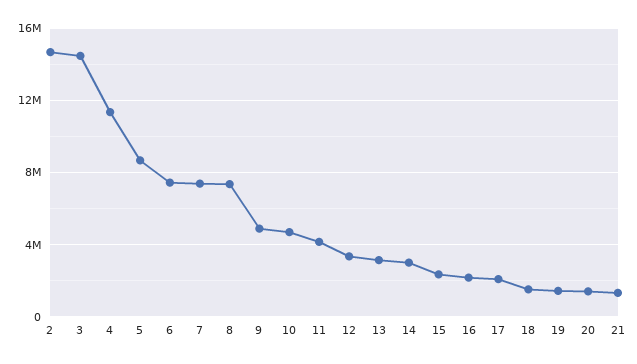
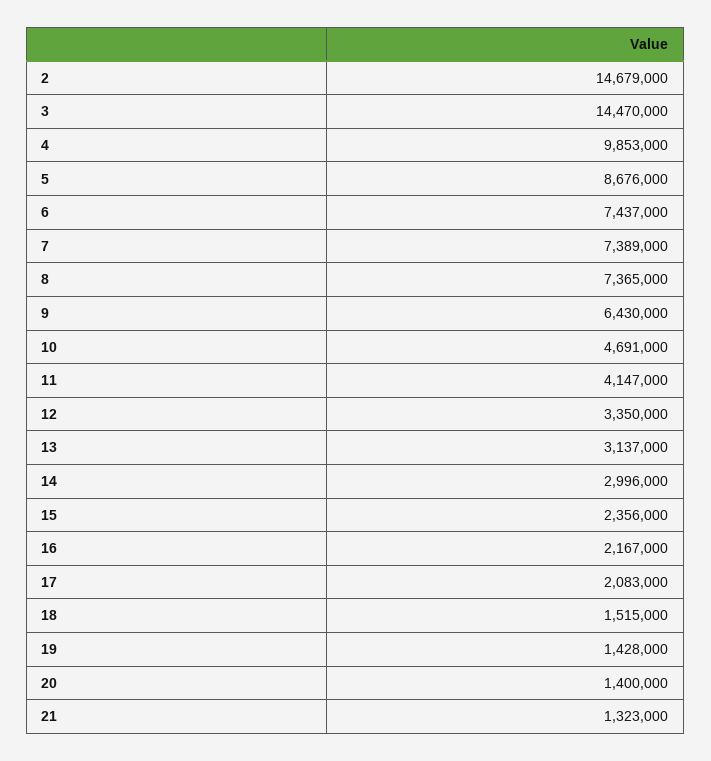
4: 11500000 -> 9853000
9: 5000000 -> 6430000

